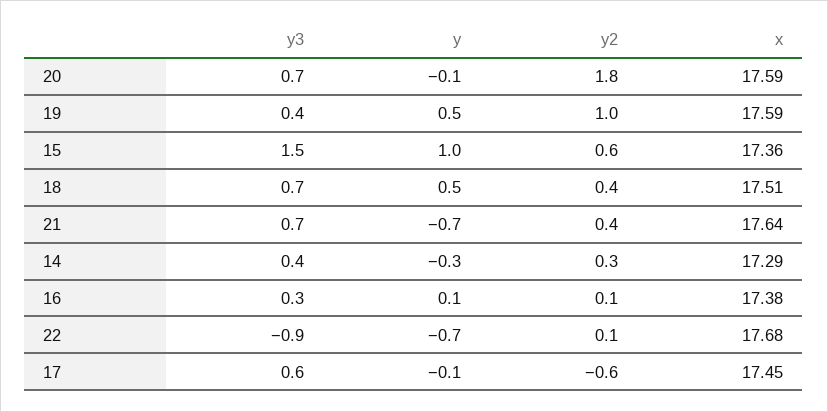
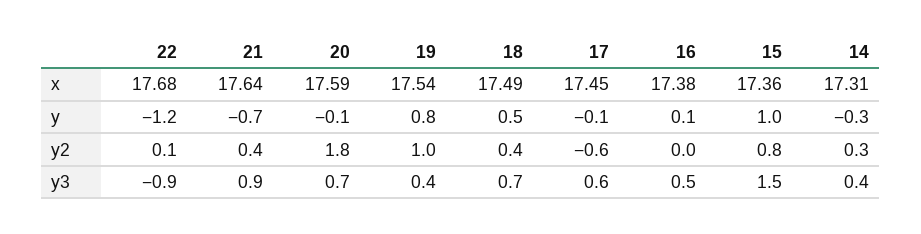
y, 19: 0.5 -> 0.8
x, 19: 17.59 -> 17.54
y2, 15: 0.6 -> 0.8
x, 18: 17.51 -> 17.49
y3, 21: 0.7 -> 0.9
x, 14: 17.29 -> 17.31
y3, 16: 0.3 -> 0.5
y2, 16: 0.1 -> 0
y, 22: -0.7 -> -1.2

